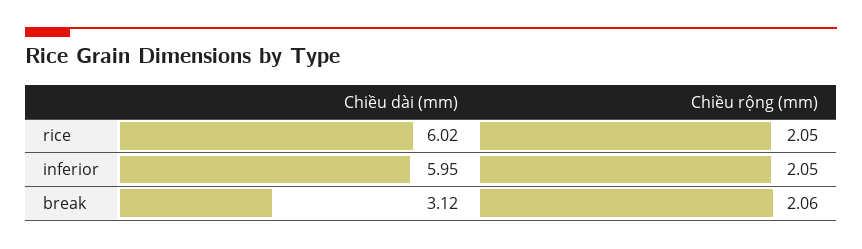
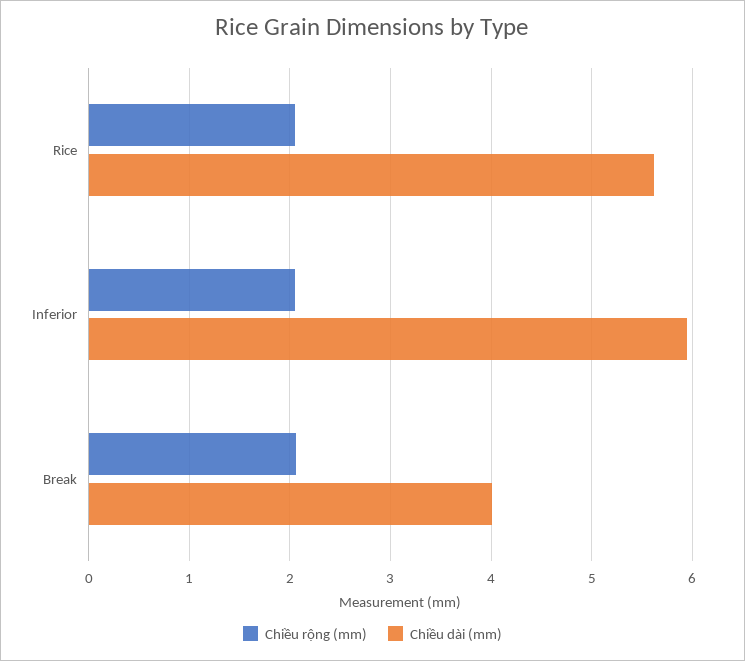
Chiều dài (mm), rice: 6.02 -> 5.6
Chiều dài (mm), break: 3.12 -> 4

